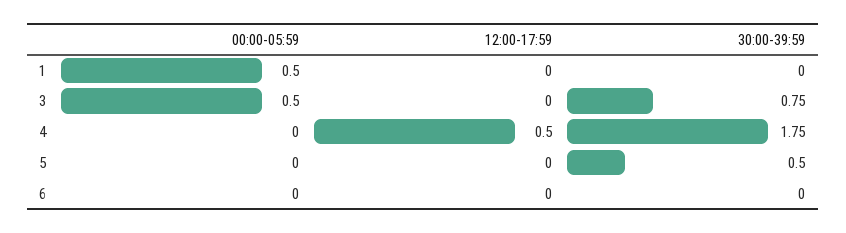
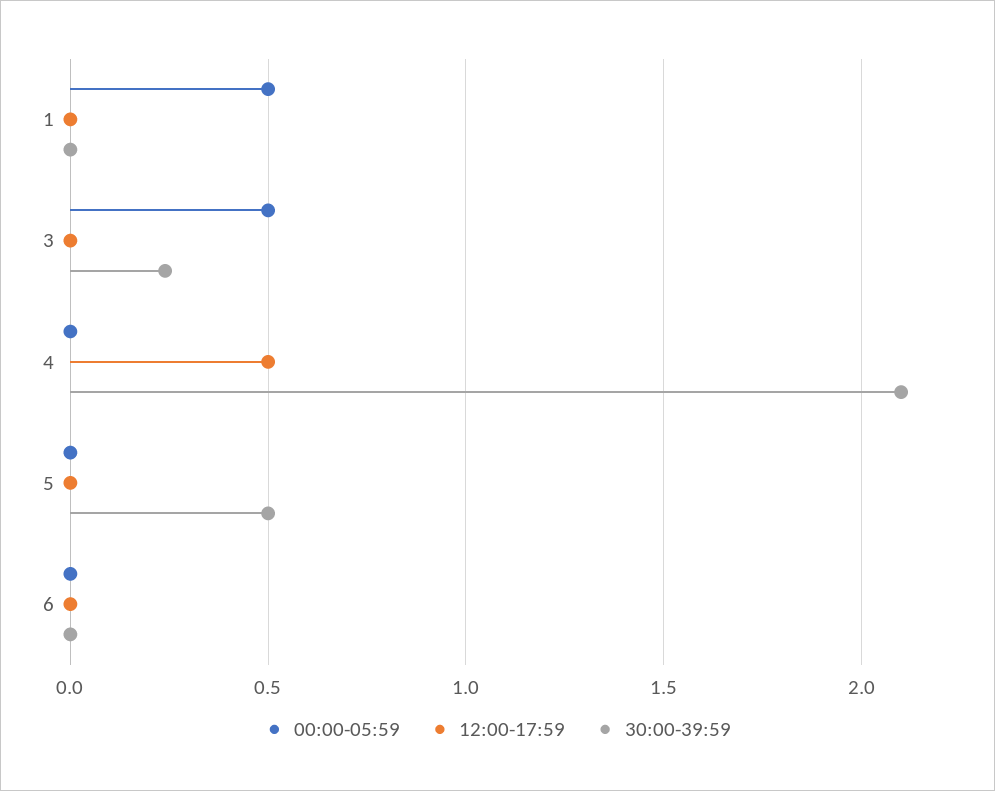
30:00-39:59, 3: 0.75 -> 0.25
30:00-39:59, 4: 1.75 -> 2.1

